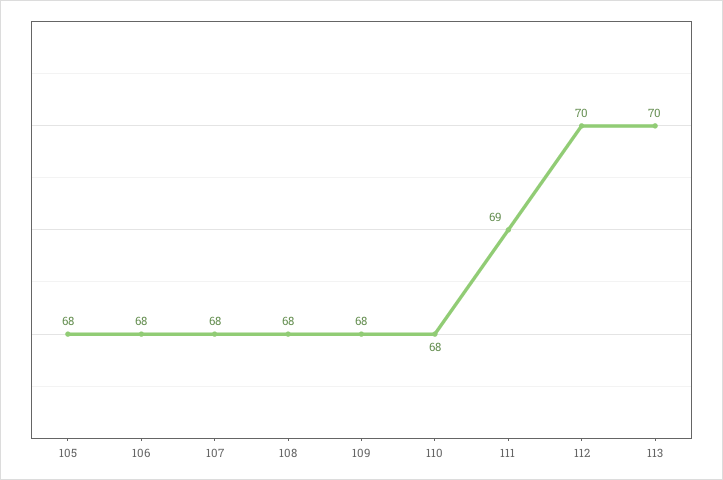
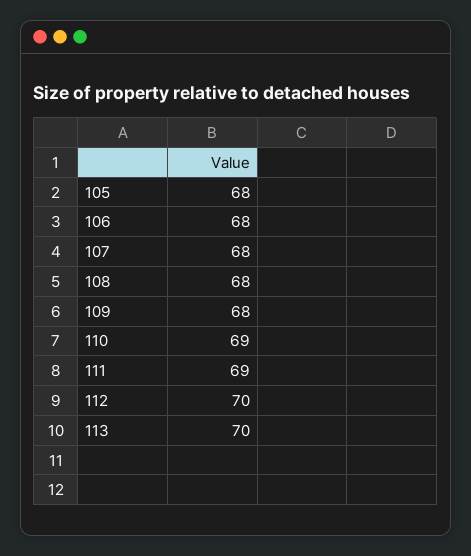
110: 68 -> 69

